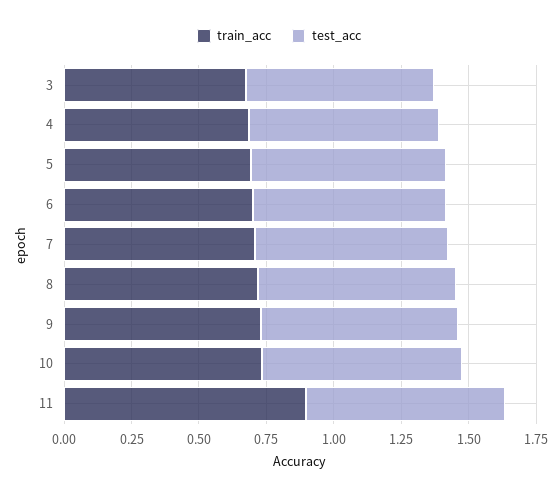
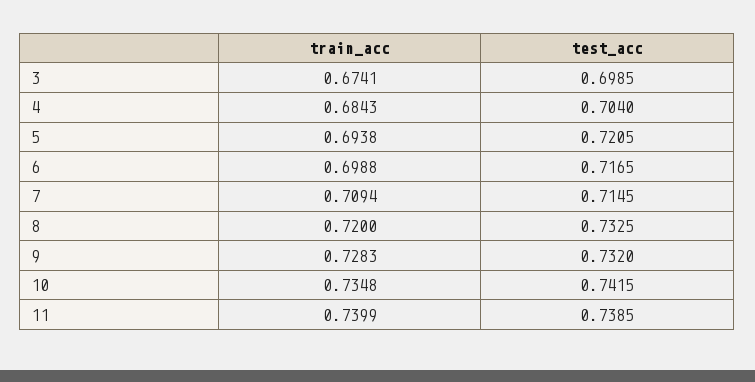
train_acc, 11: 0.9 -> 0.7399

